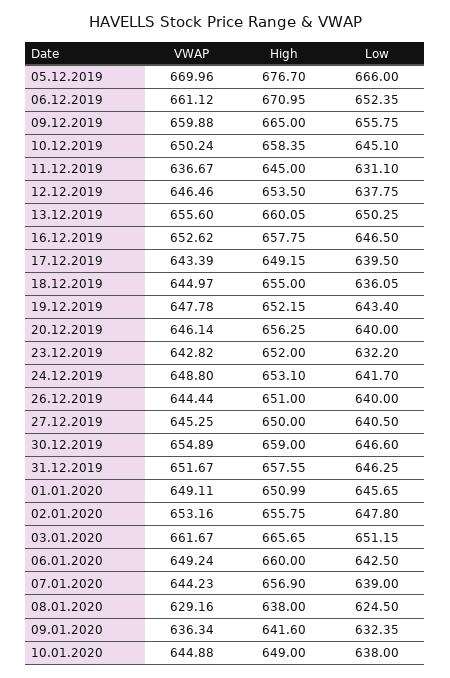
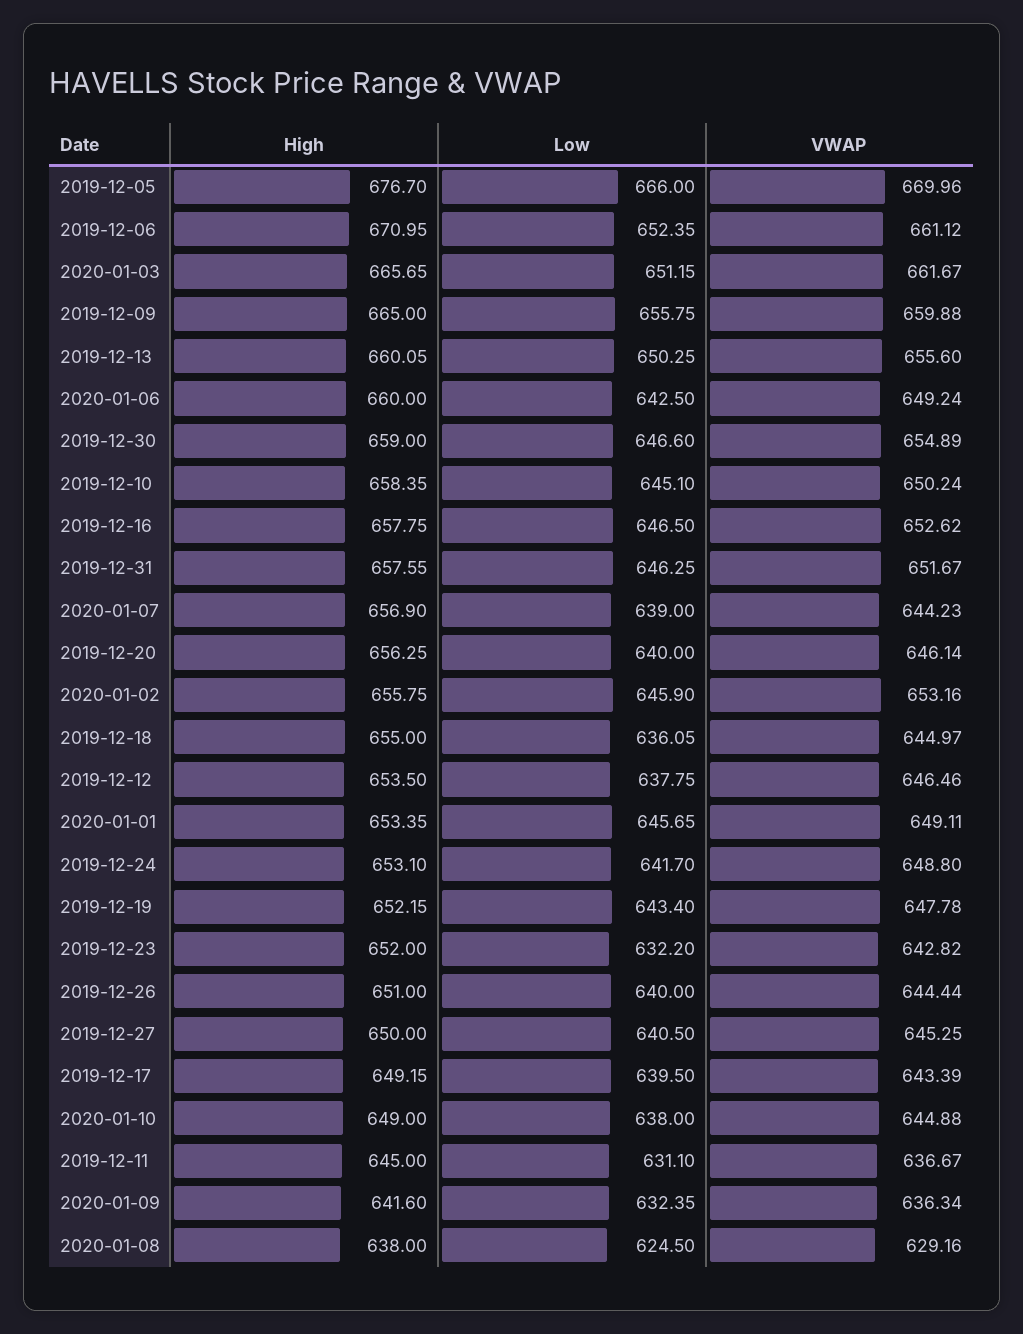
High, 01.01.2020: 650.99 -> 653.35
Low, 02.01.2020: 647.8 -> 645.9

